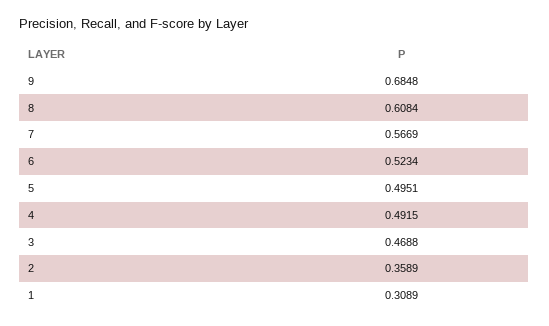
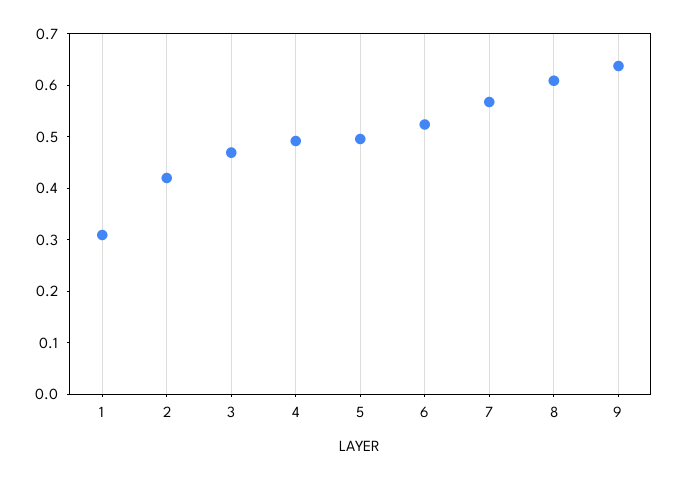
9: 0.6848 -> 0.64
2: 0.3589 -> 0.42

